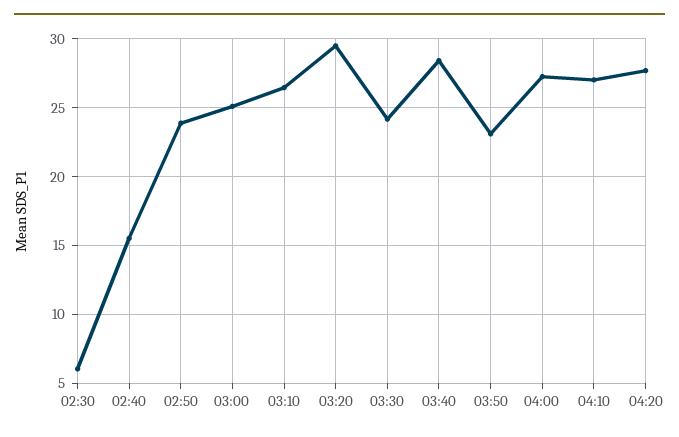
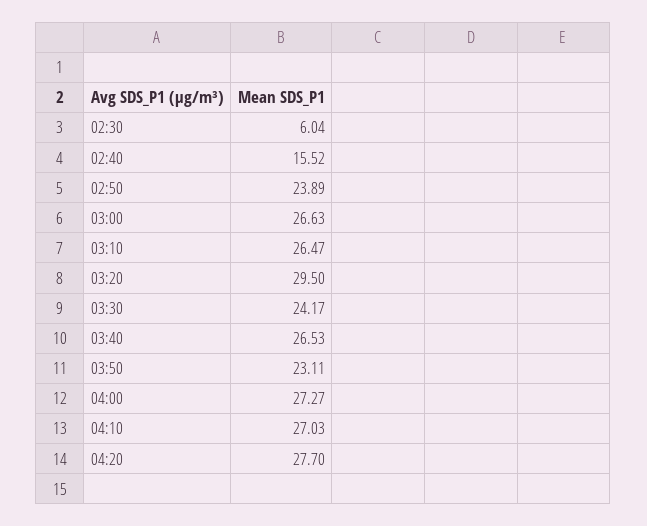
03:00: 25 -> 26.63
03:40: 28.5 -> 26.53

